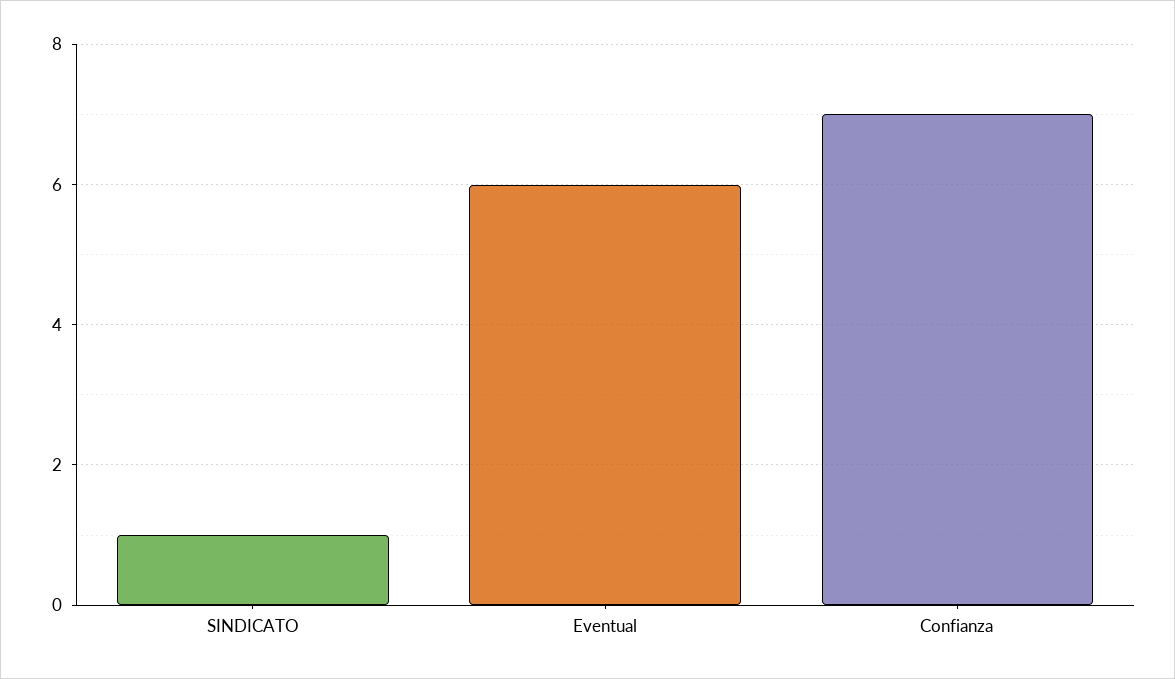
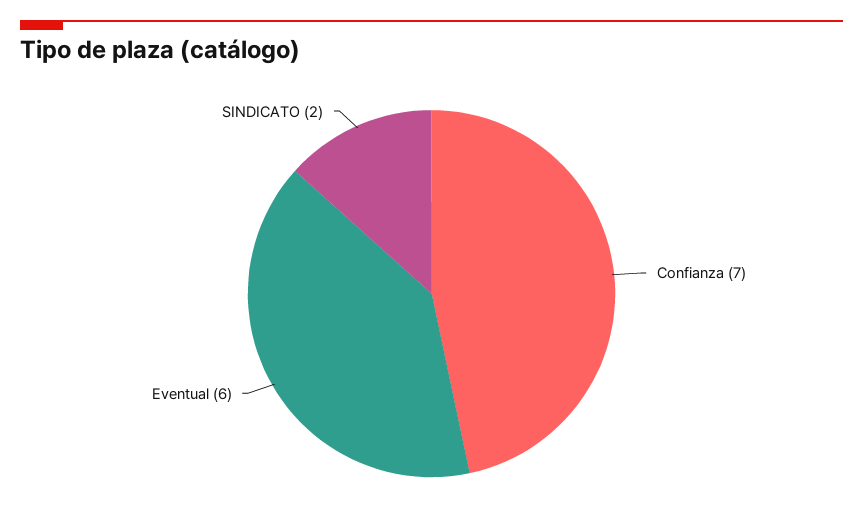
SINDICATO: 1 -> 2

